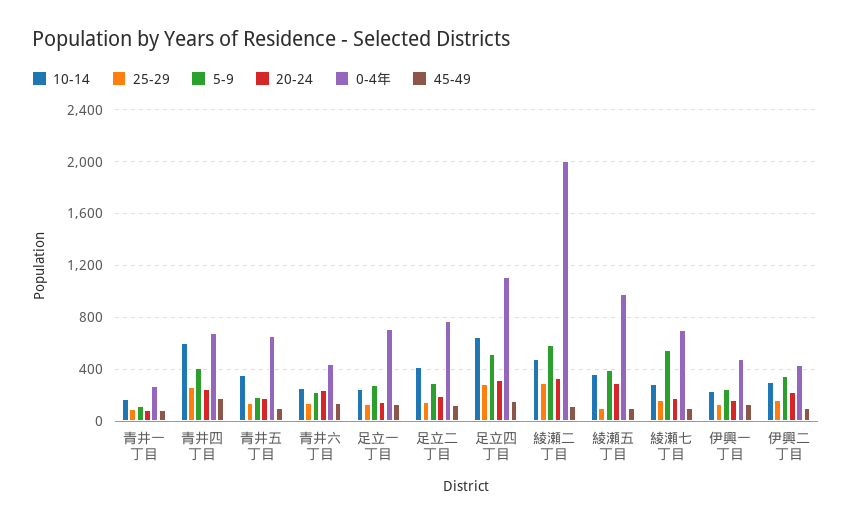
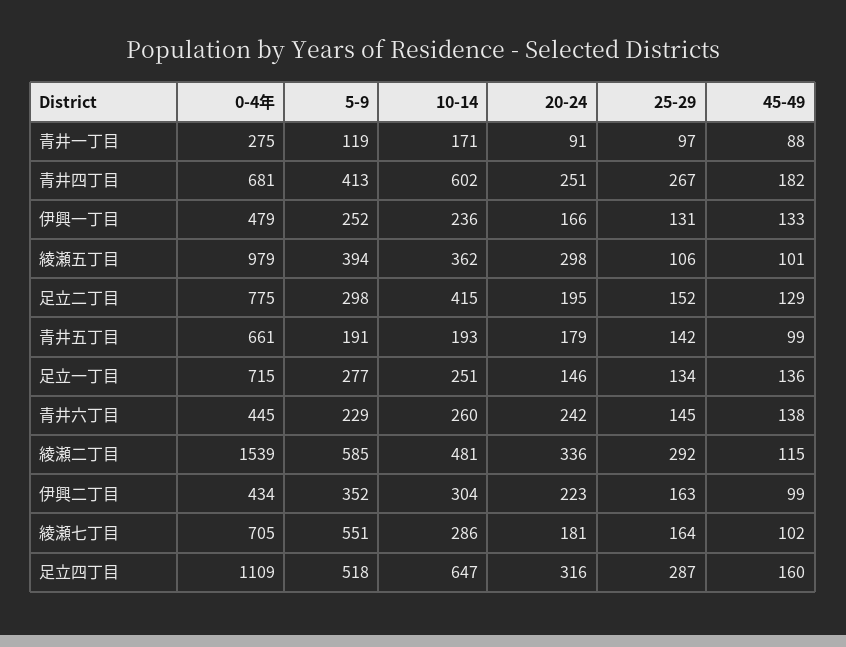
10-14, 青井五丁目: 350 -> 193
0-4年, 綾瀬二丁目: 2000 -> 1539

